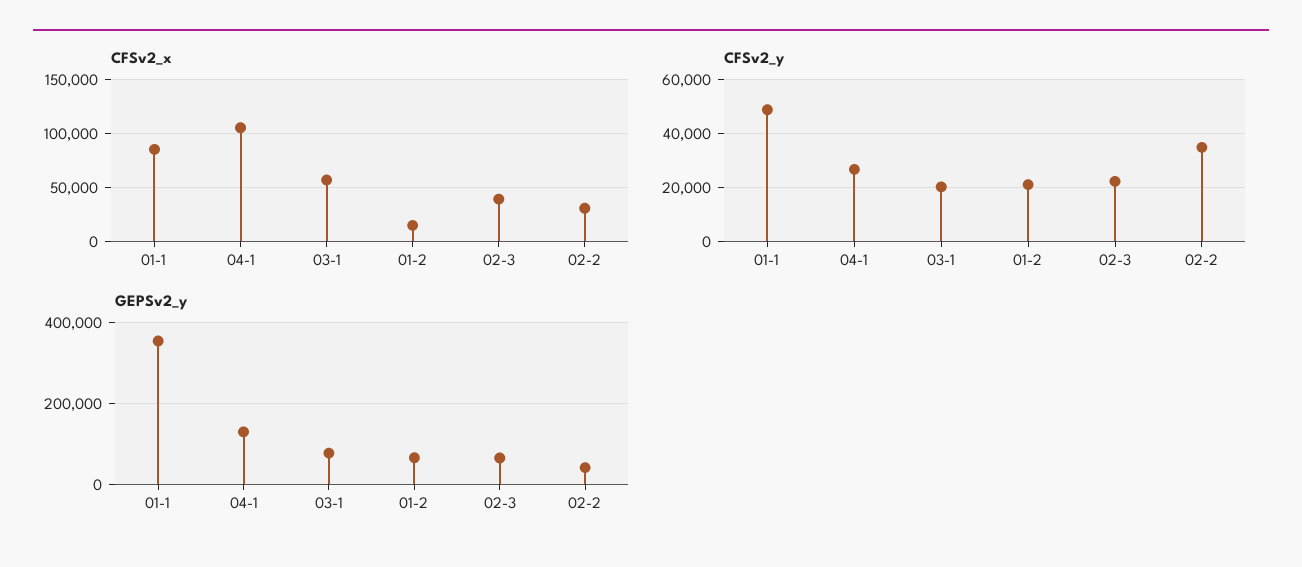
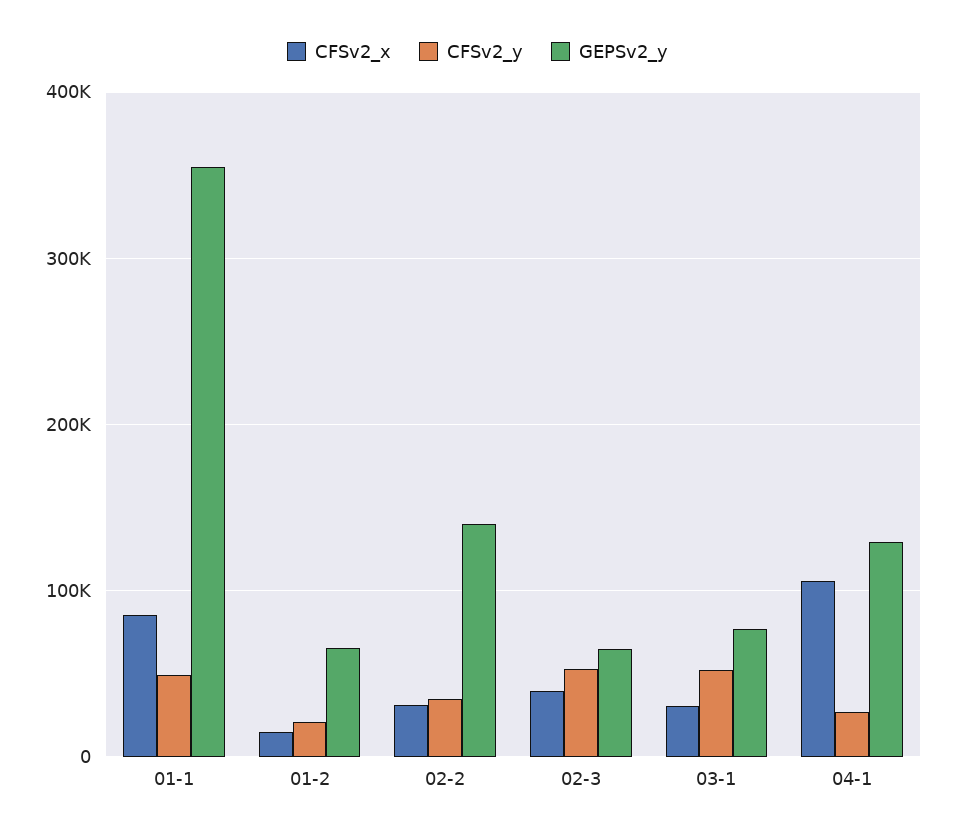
CFSv2_x, 03-1: 60000 -> 30000
CFSv2_y, 03-1: 20000 -> 50000
CFSv2_y, 02-3: 22500 -> 50000
GEPSv2_y, 02-2: 40000 -> 140000

